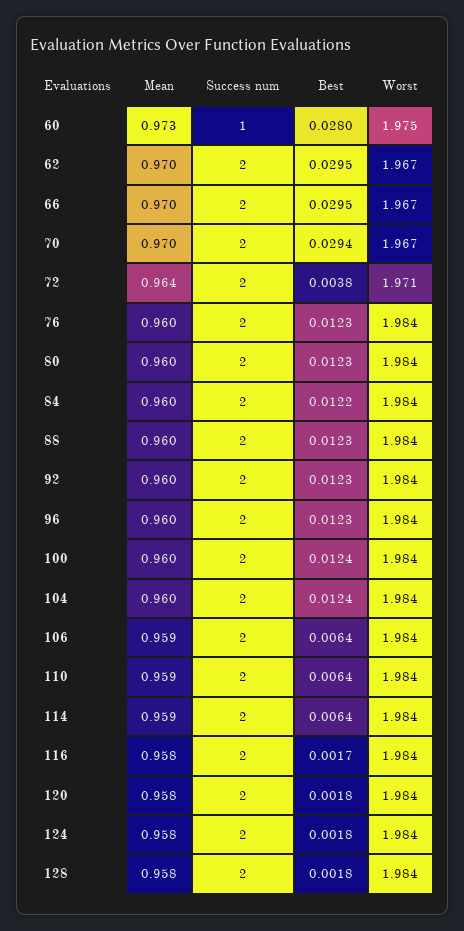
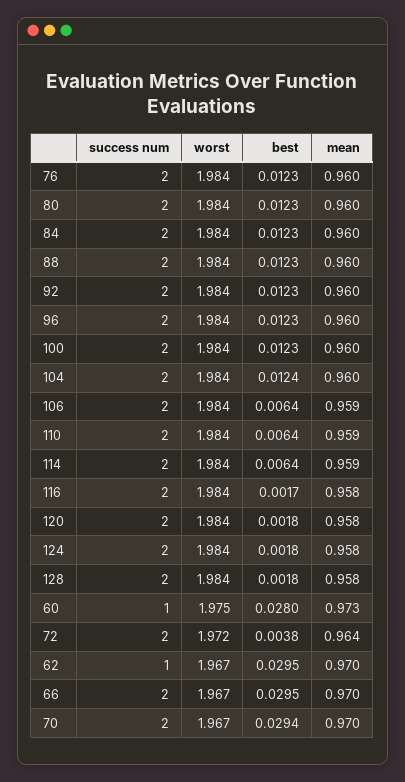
Success num, 62: 2 -> 1
Worst, 72: 1.971 -> 1.972
Best, 84: 0.0122 -> 0.0123
Best, 100: 0.0124 -> 0.0123

